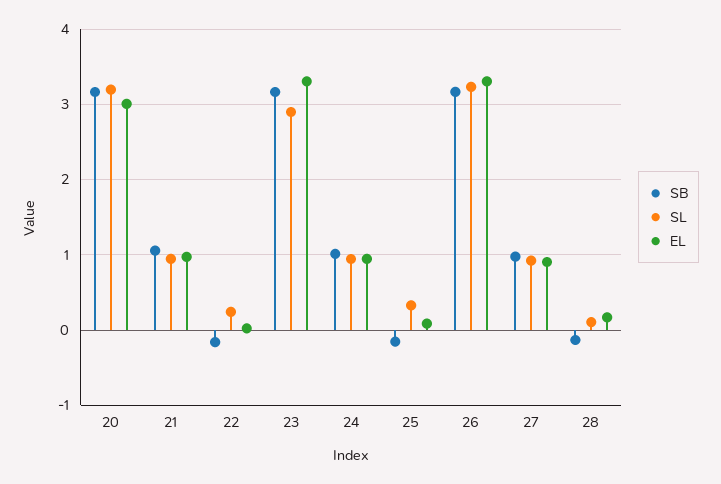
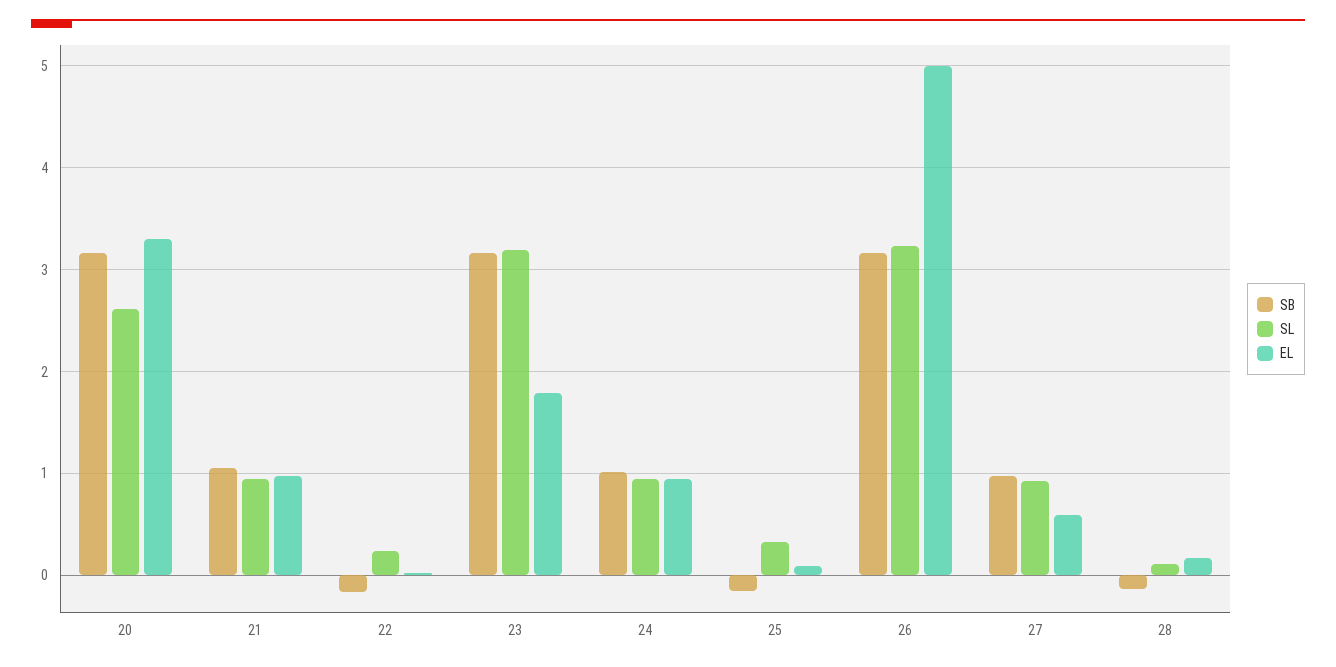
SL, 20: 3.2 -> 2.6
EL, 20: 3 -> 3.3
SL, 23: 2.9 -> 3.2
EL, 23: 3.3 -> 1.8
EL, 26: 3.3 -> 5
EL, 27: 0.9 -> 0.6

